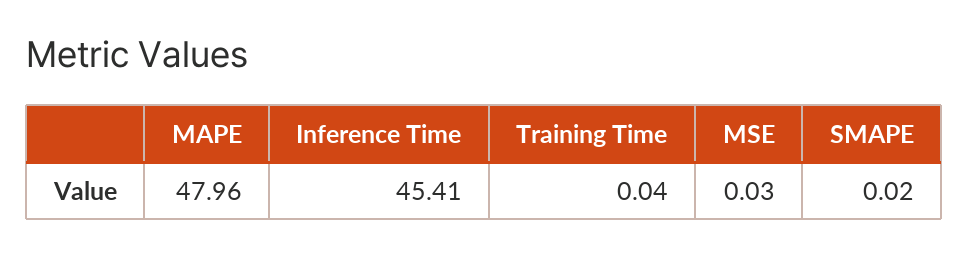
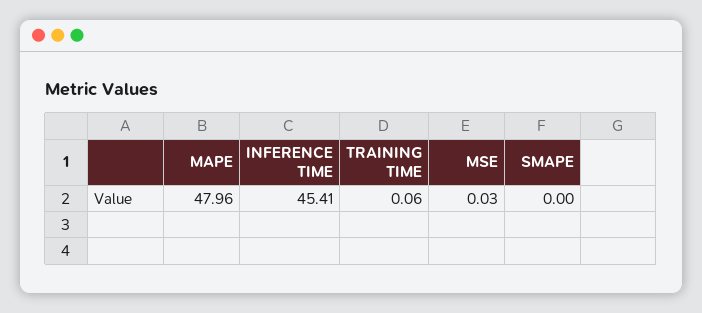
Training Time: 0.04 -> 0.06
SMAPE: 0.02 -> 0

